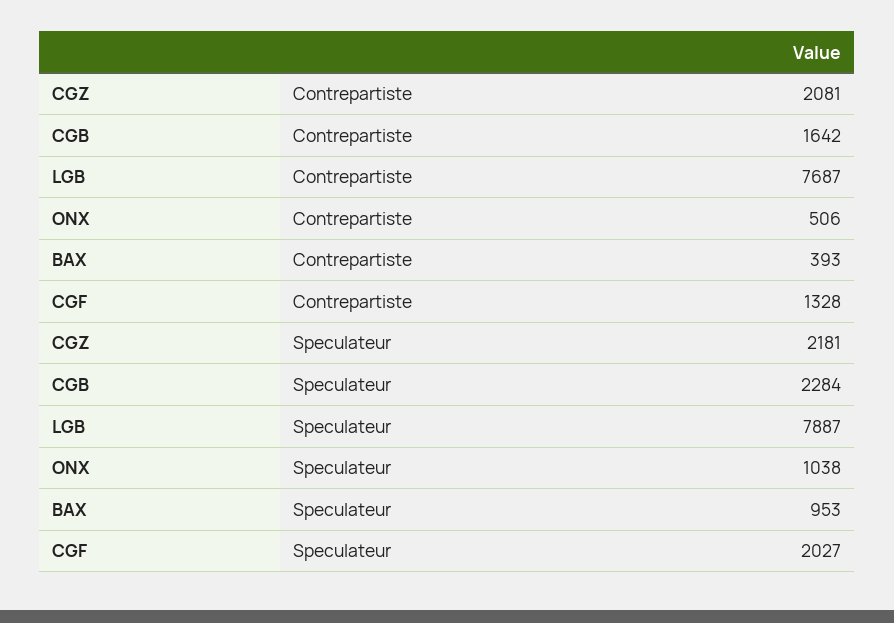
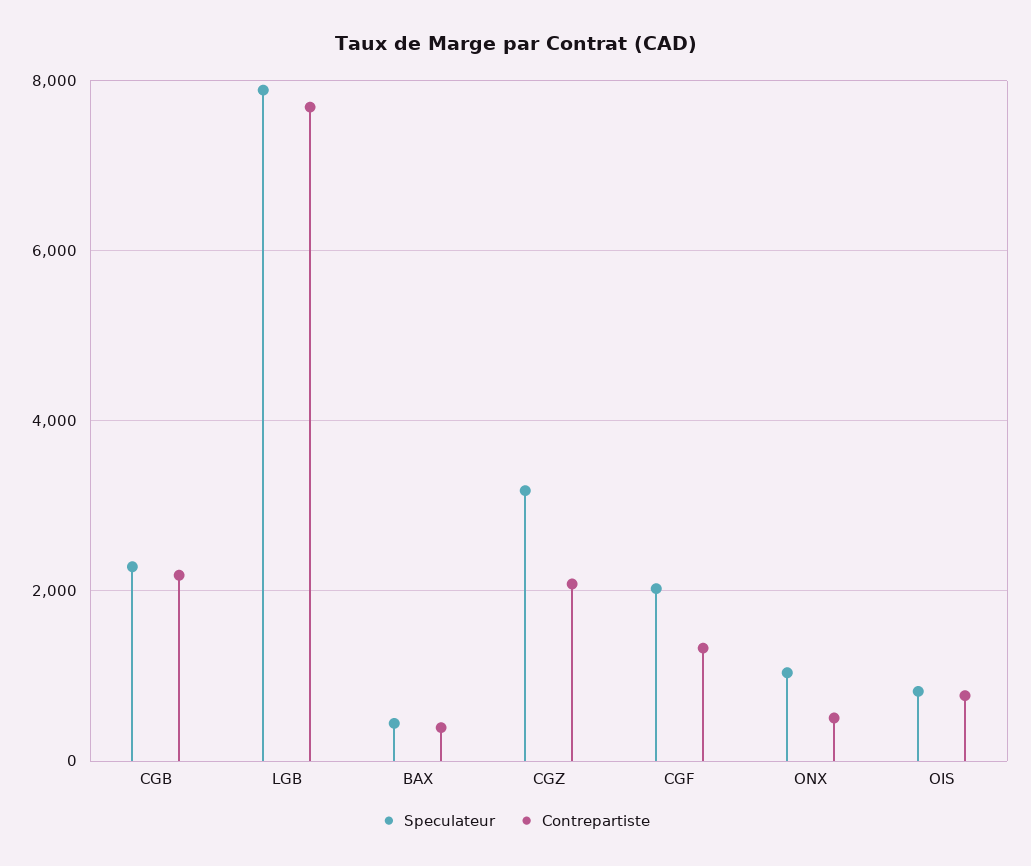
Contrepartiste, CGB: 1642 -> 2200
Speculateur, CGZ: 2181 -> 3200
Speculateur, BAX: 953 -> 400
Speculateur, OIS: none -> 800
Contrepartiste, OIS: none -> 800

